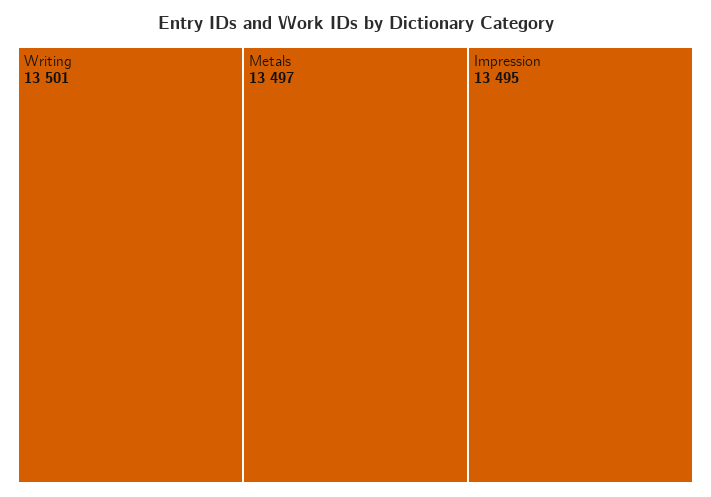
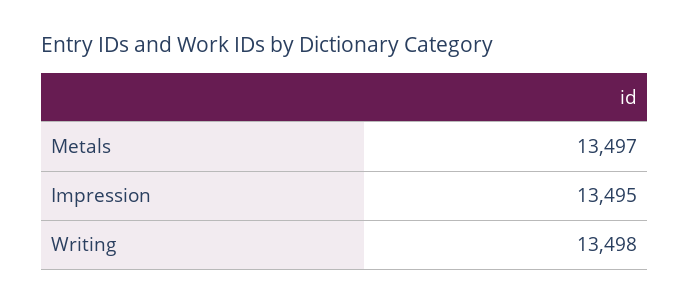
Writing: 13501 -> 13498

